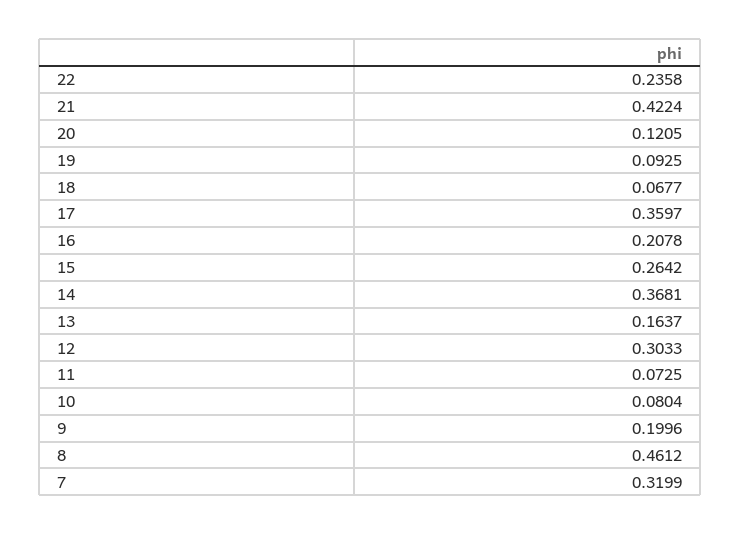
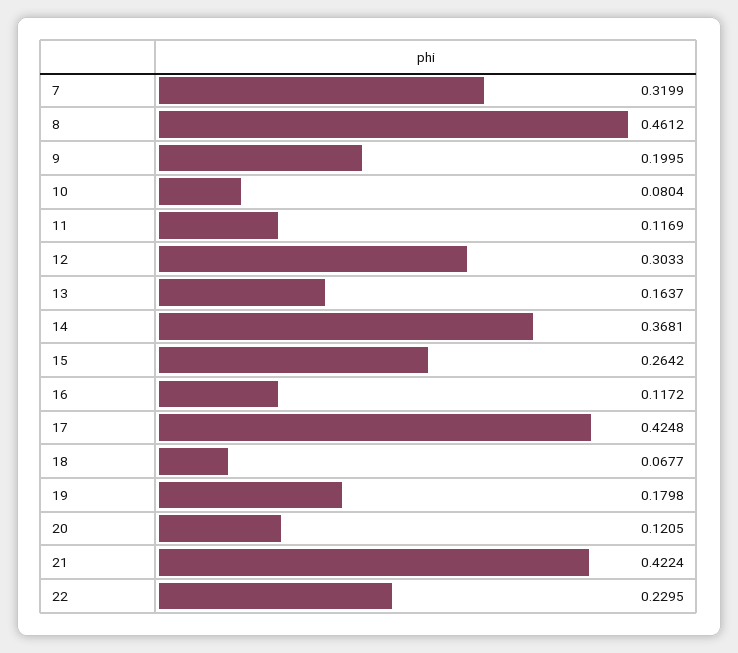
22: 0.2358 -> 0.2295
19: 0.0925 -> 0.1798
17: 0.3597 -> 0.4248
16: 0.2078 -> 0.1172
11: 0.0725 -> 0.1169
9: 0.1996 -> 0.1995

